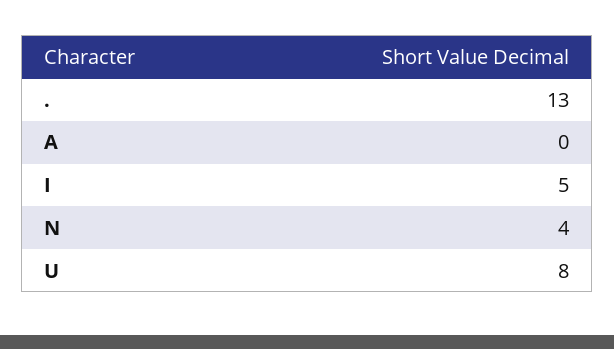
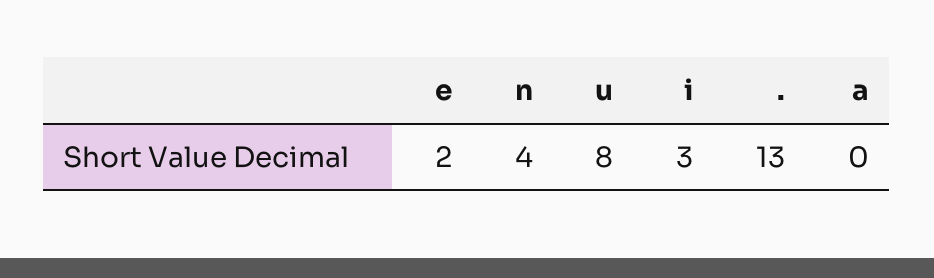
I: 5 -> 3
e: none -> 2

